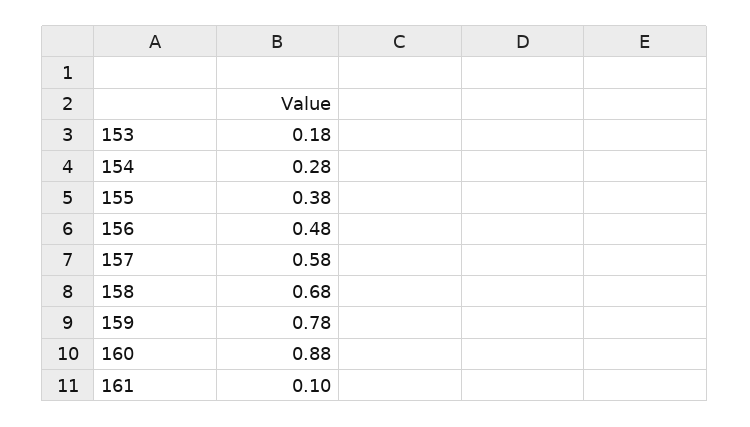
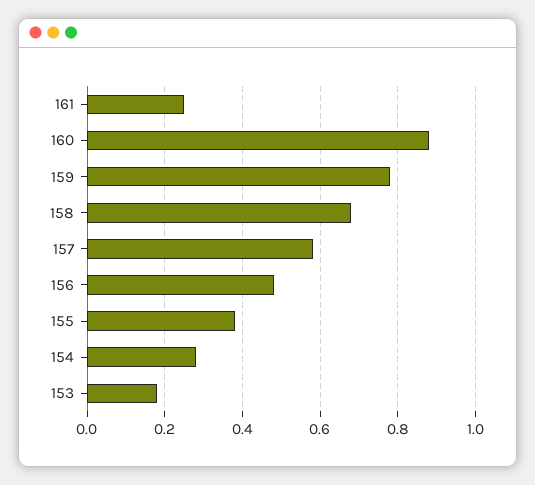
161: 0.1 -> 0.25

